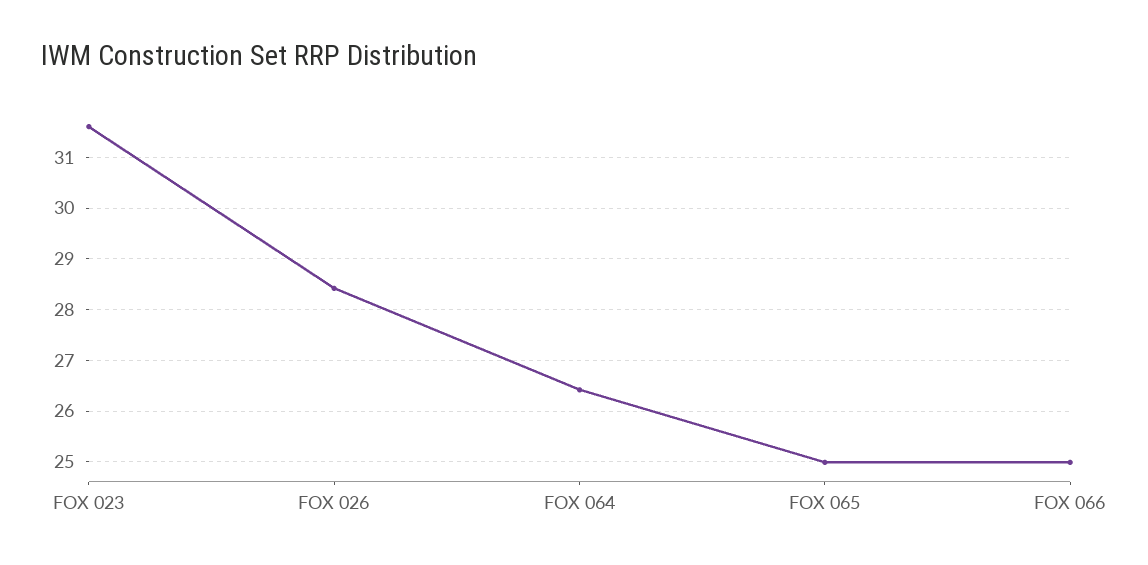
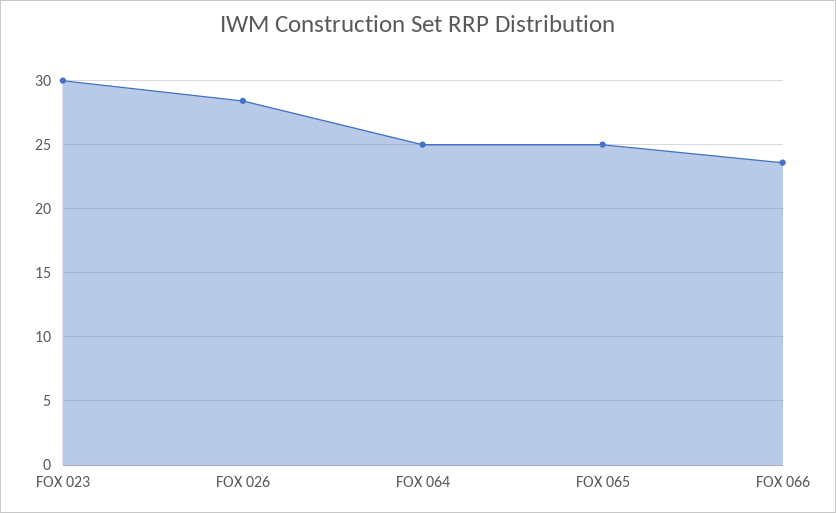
FOX 023: 31.6 -> 30
FOX 064: 26.4 -> 25
FOX 066: 25 -> 23.5

